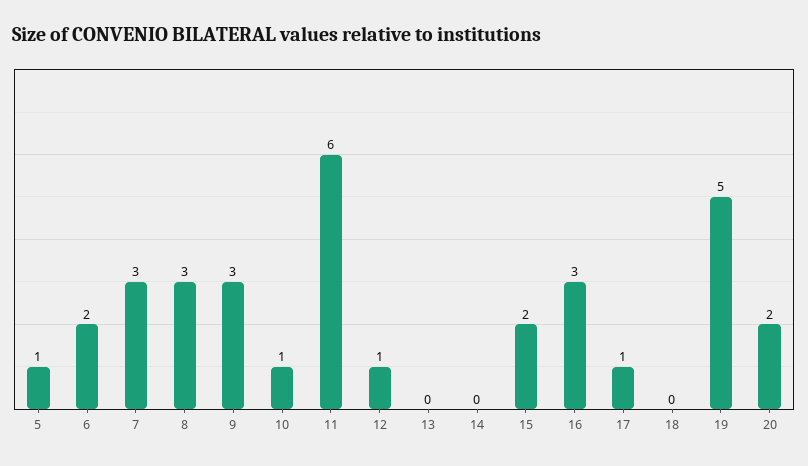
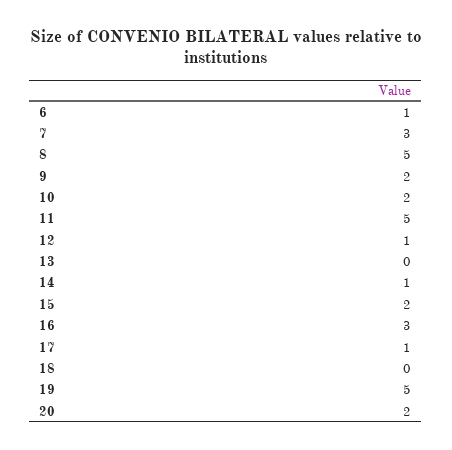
5: 1 -> none
6: 2 -> 1
8: 3 -> 5
9: 3 -> 2
10: 1 -> 2
11: 6 -> 5
14: 0 -> 1

